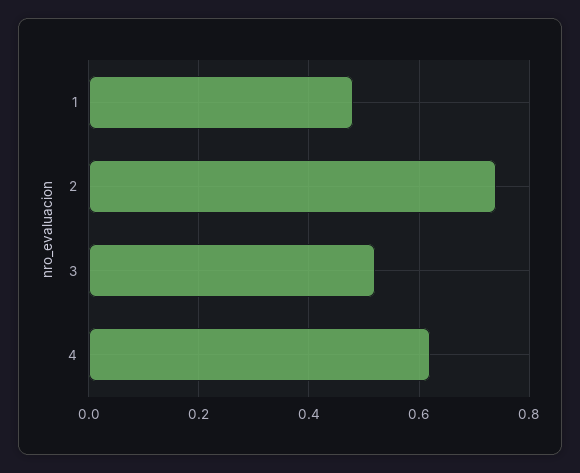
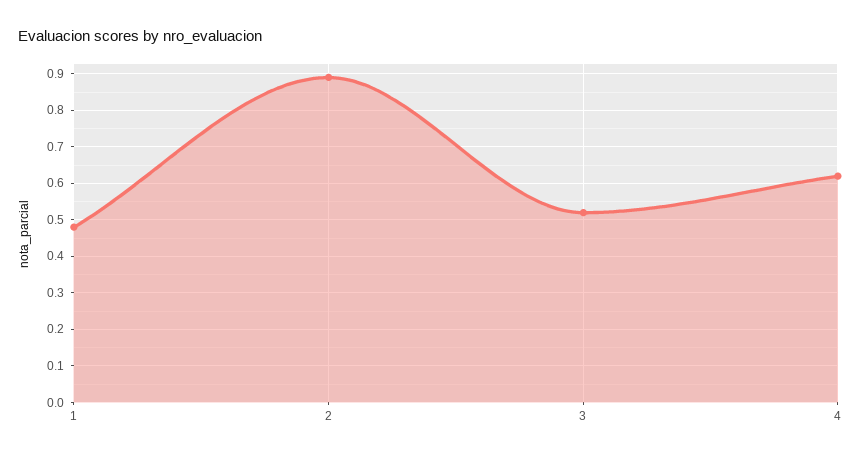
2: 0.75 -> 0.9

